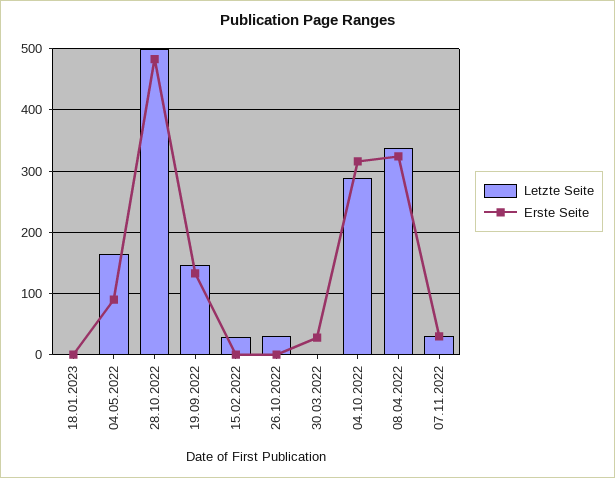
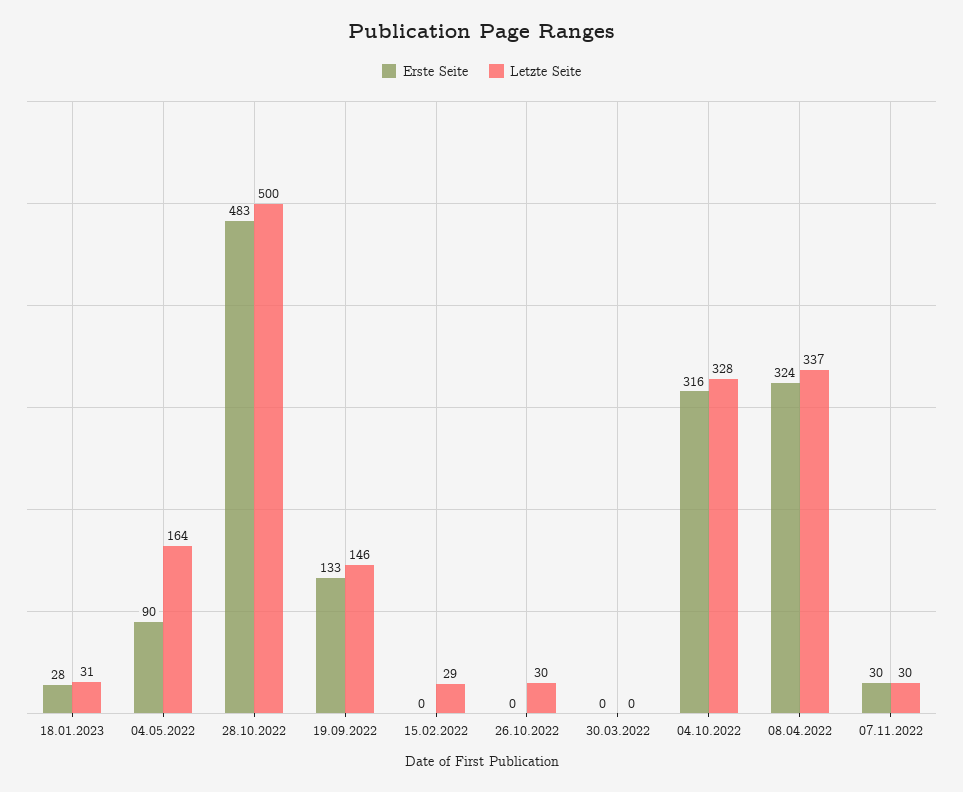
Letzte Seite, 18.01.2023: 0 -> 31
Erste Seite, 18.01.2023: 0 -> 28
Erste Seite, 30.03.2022: 30 -> 0
Letzte Seite, 04.10.2022: 290 -> 328

